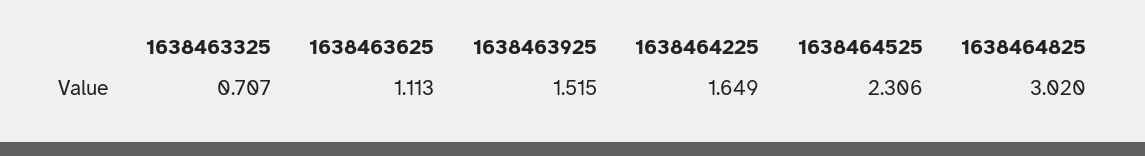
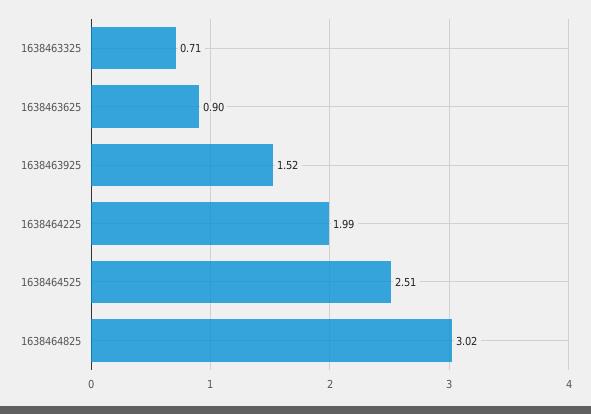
1638463625: 1.113 -> 0.9
1638464225: 1.649 -> 1.99
1638464525: 2.306 -> 2.51

